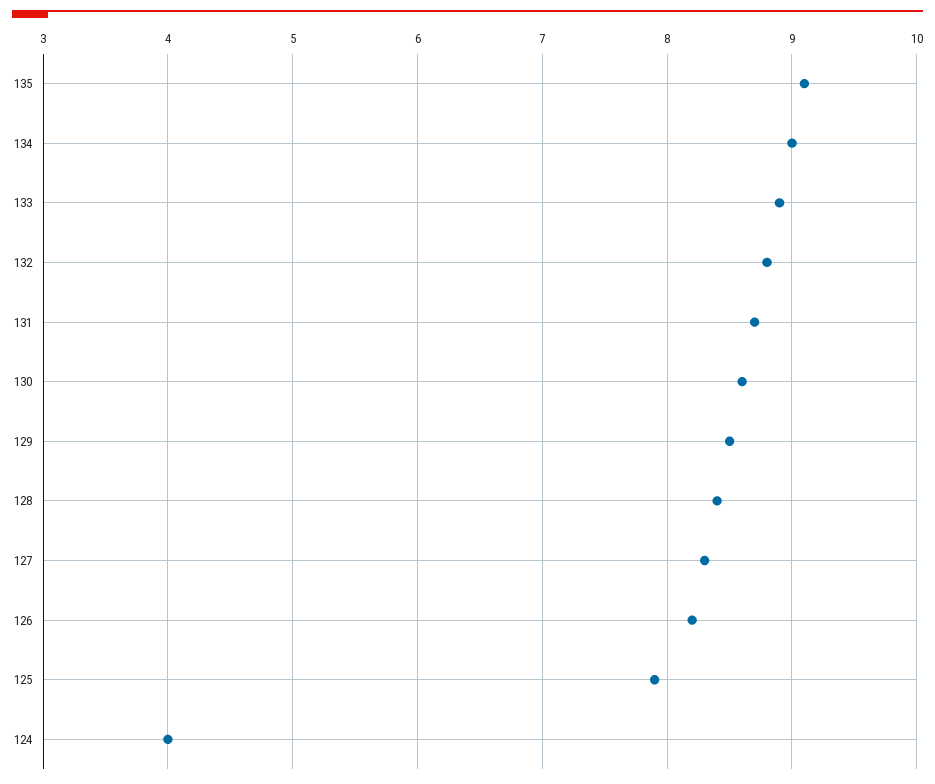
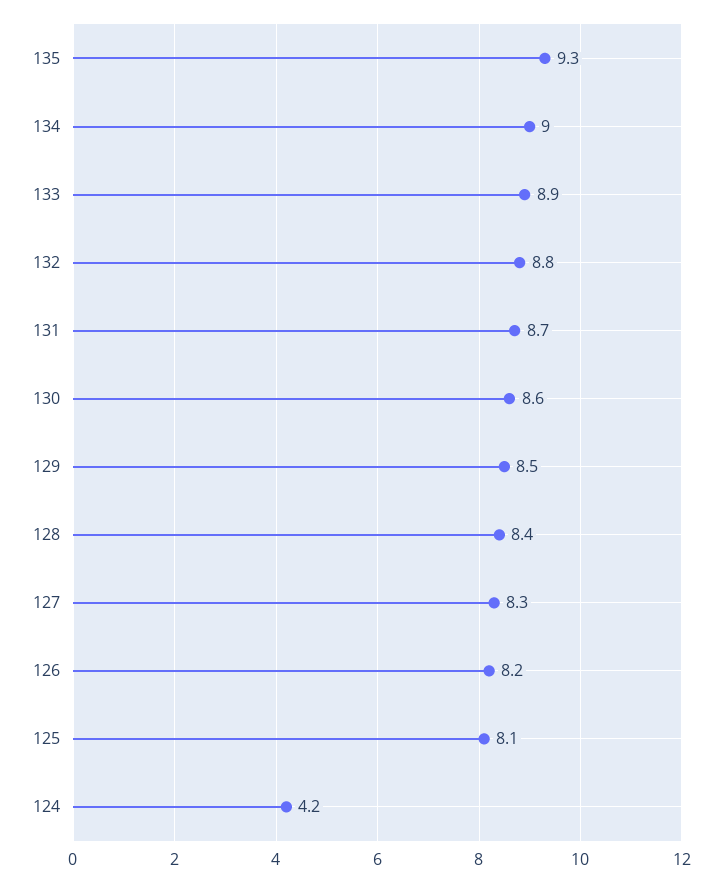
135: 9.1 -> 9.3
125: 7.9 -> 8.1
124: 4 -> 4.2

